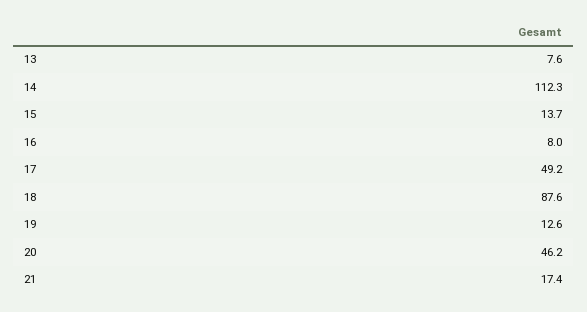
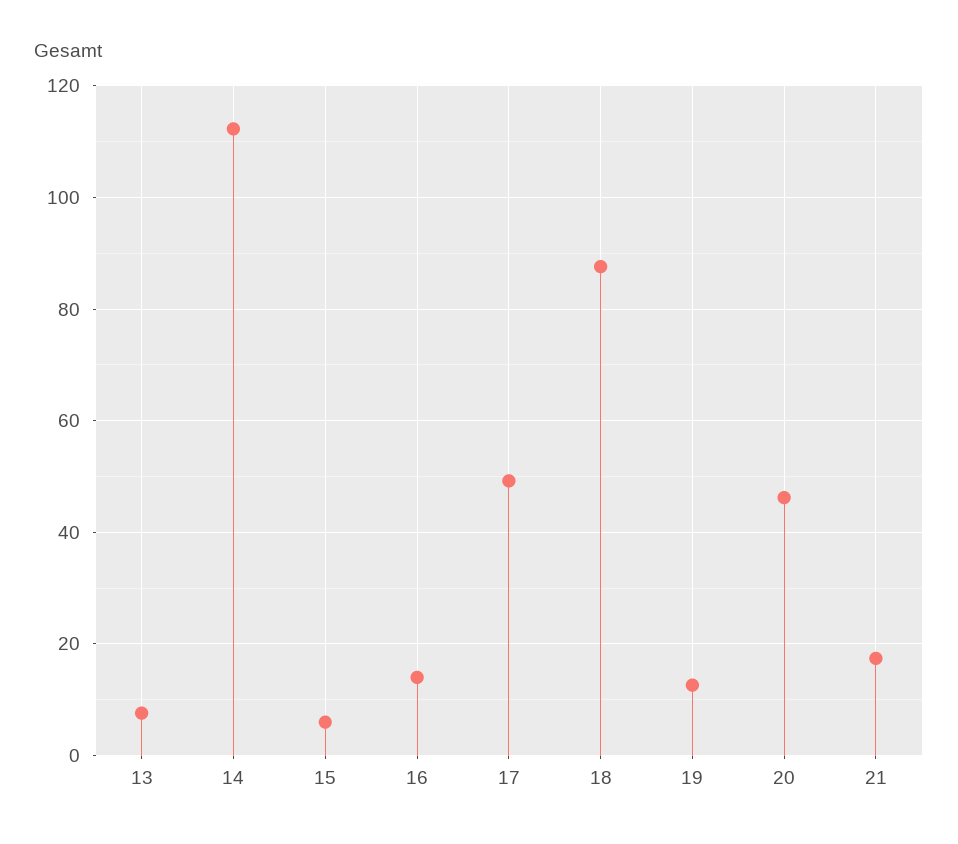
15: 13.7 -> 6
16: 8 -> 14

